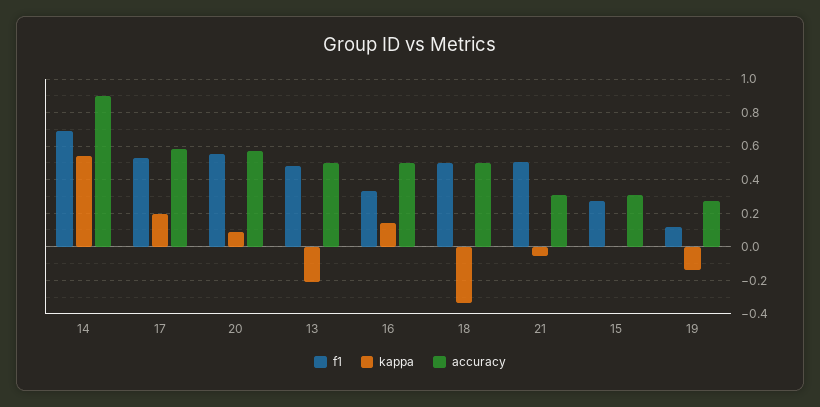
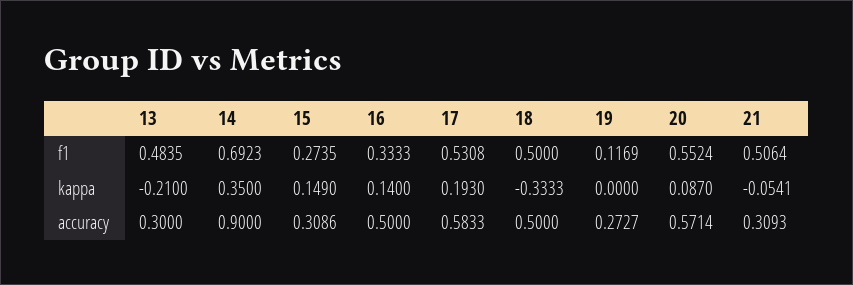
kappa, 14: 0.55 -> 0.35
accuracy, 13: 0.5 -> 0.3
kappa, 15: 0 -> 0.149
kappa, 19: -0.15 -> 0

